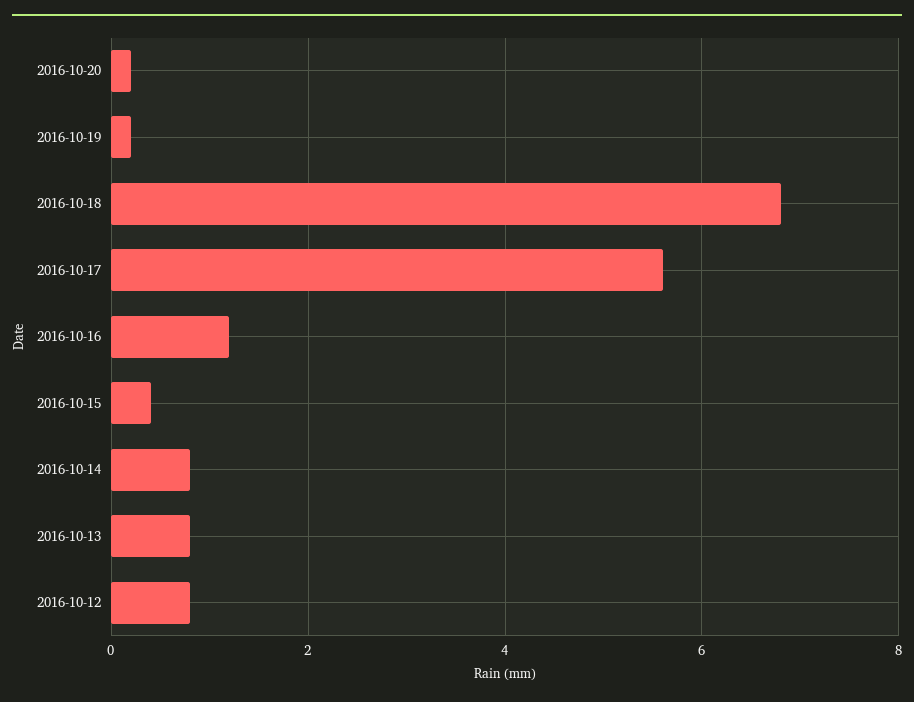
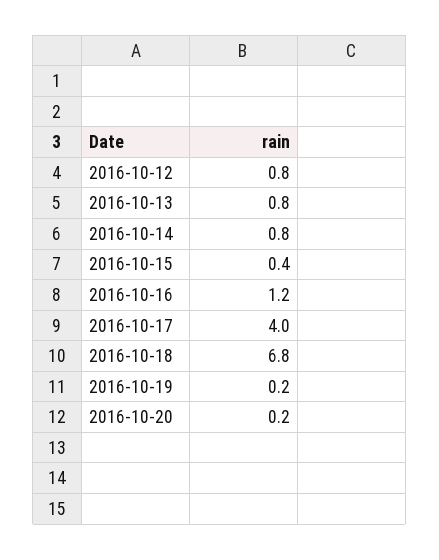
2016-10-17: 5.5 -> 4

